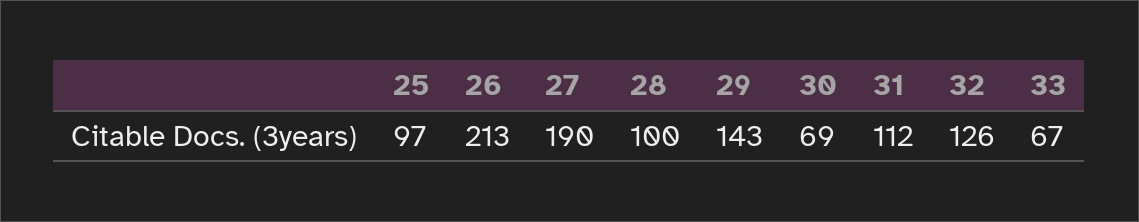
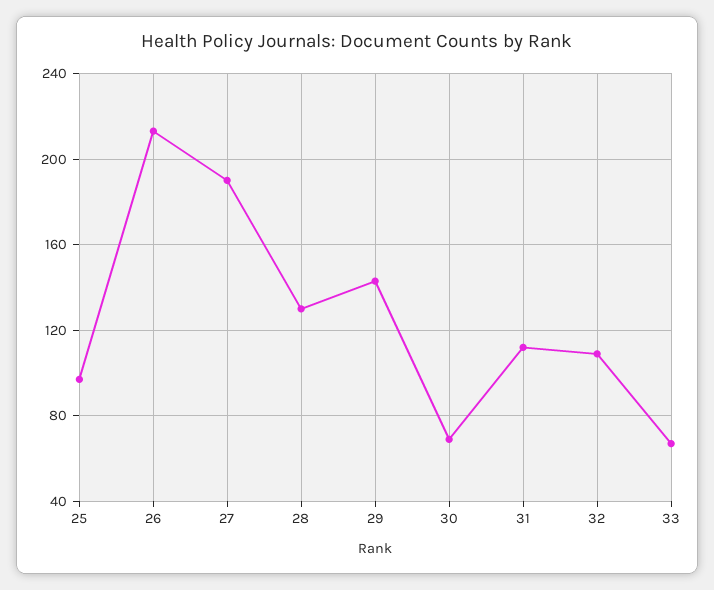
28: 100 -> 130
32: 126 -> 110

